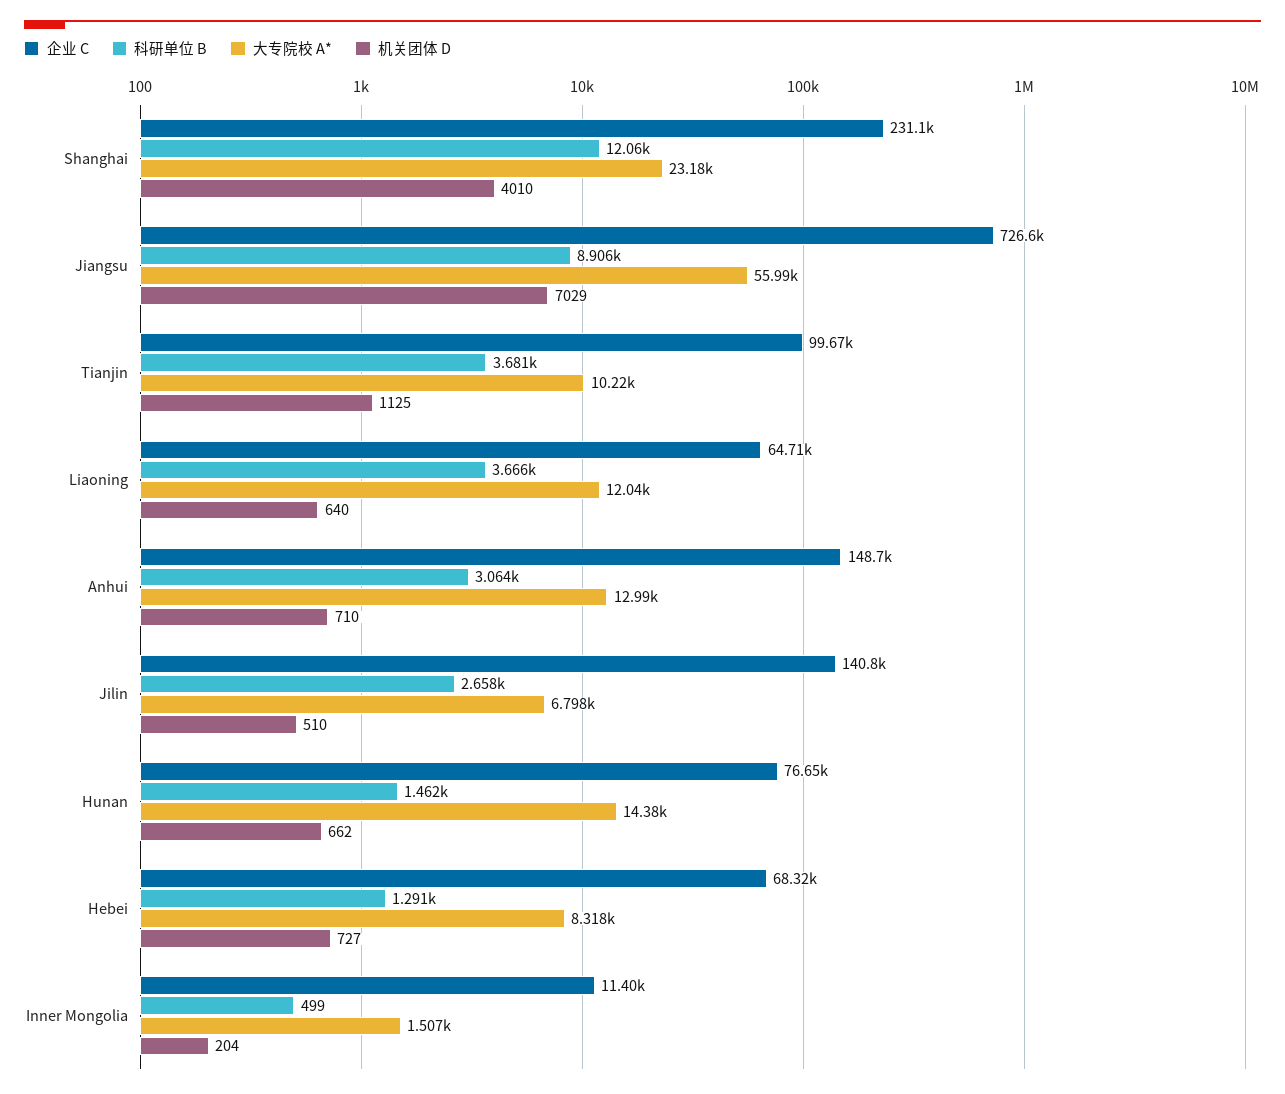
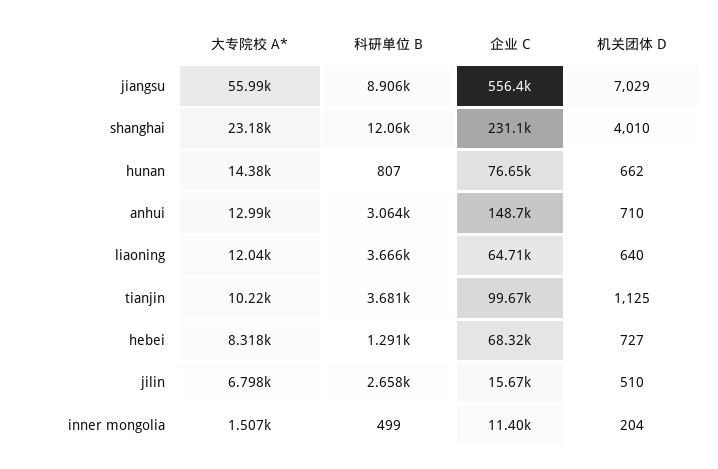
企业 C, Jiangsu: 726600 -> 556400
企业 C, Jilin: 140800 -> 15670
科研单位 B, Hunan: 1462 -> 807

